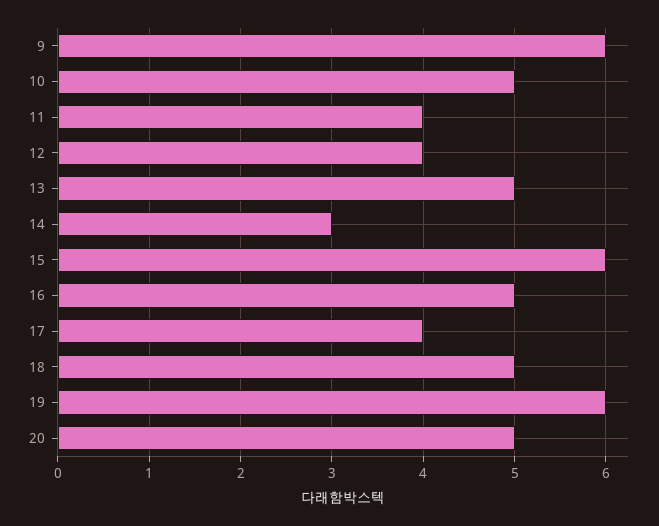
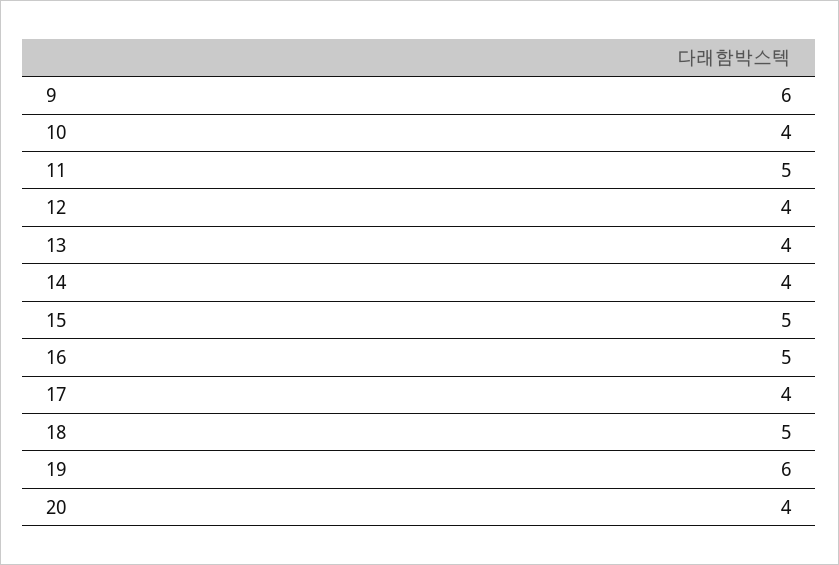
10: 5 -> 4
11: 4 -> 5
13: 5 -> 4
14: 3 -> 4
15: 6 -> 5
20: 5 -> 4

